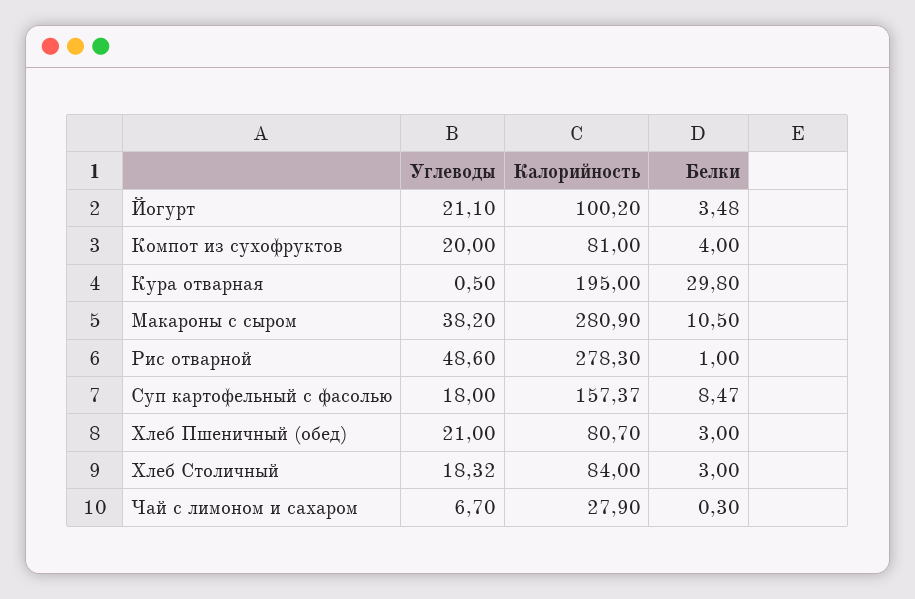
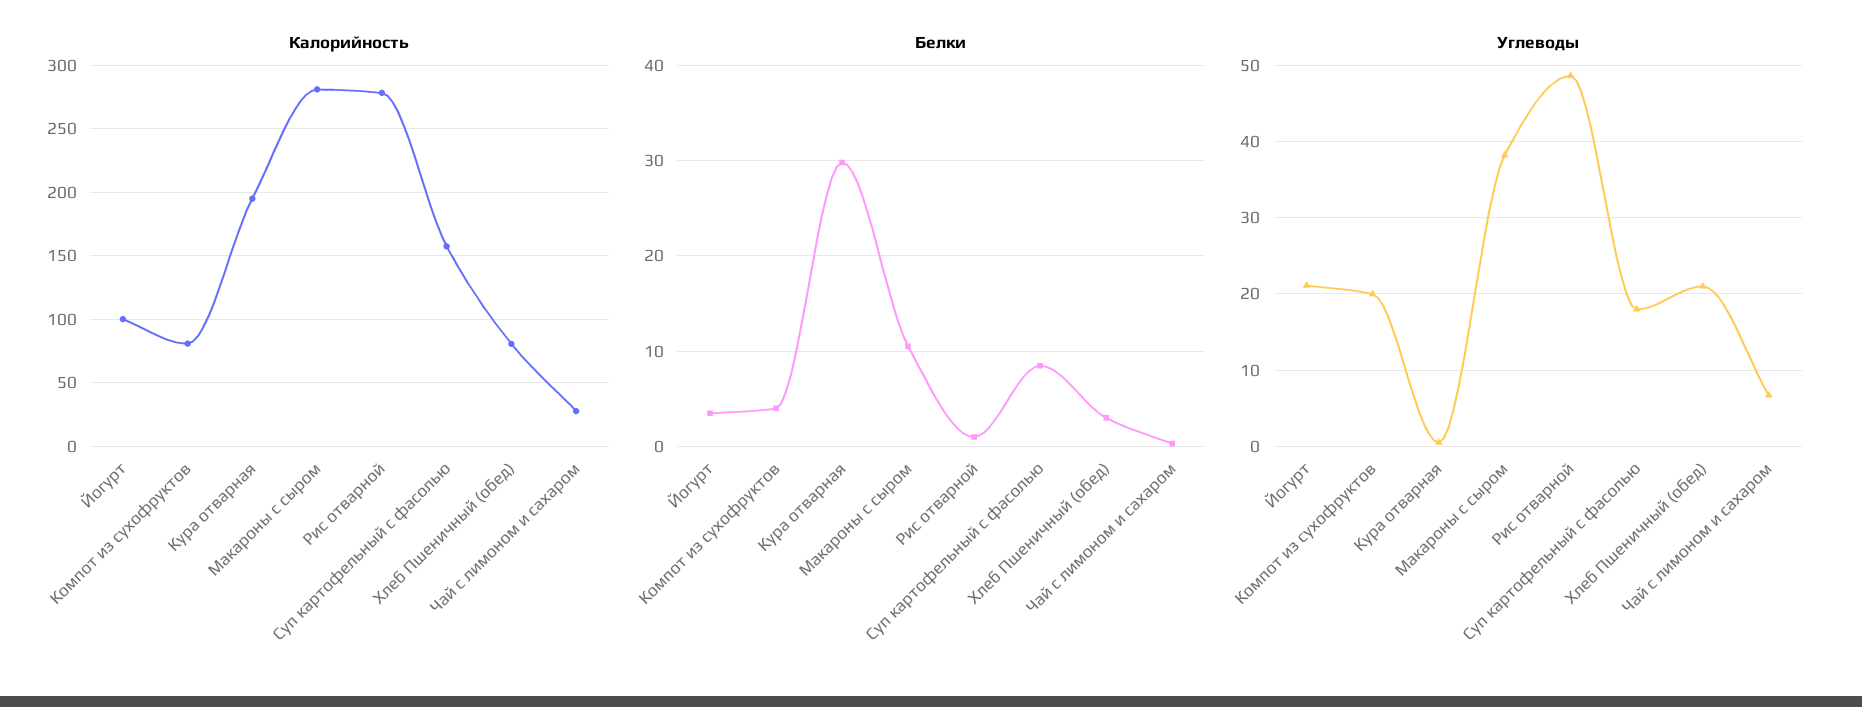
Углеводы, Хлеб Столичный: 18.32 -> none
Калорийность, Хлеб Столичный: 84 -> none
Белки, Хлеб Столичный: 3 -> none

